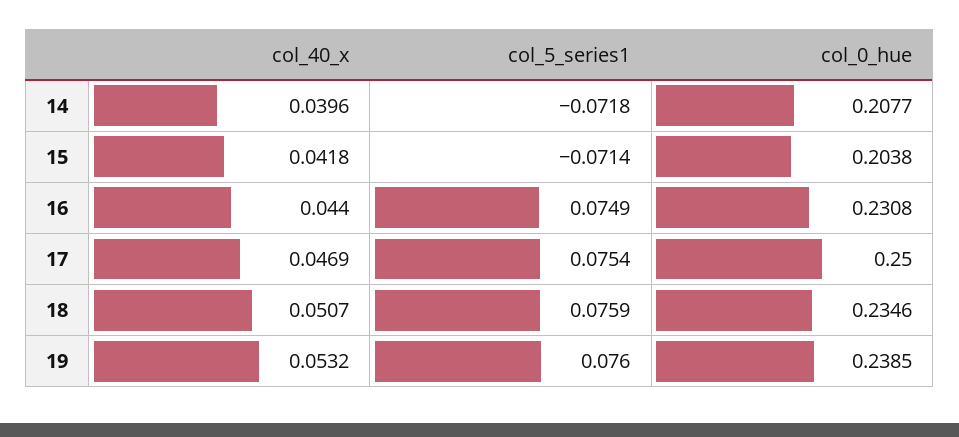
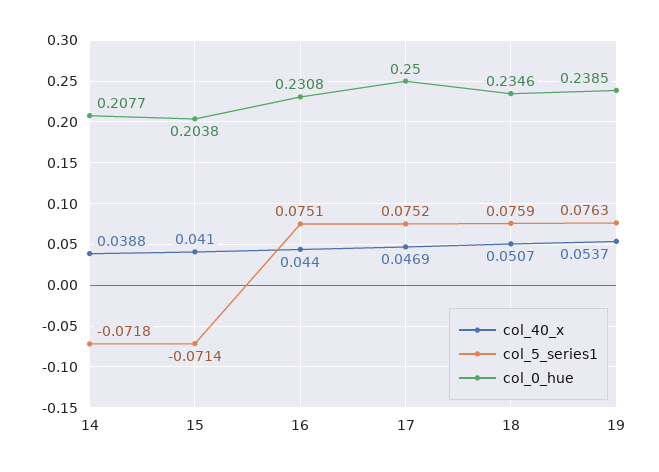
col_40_x, 14: 0.0396 -> 0.0388
col_40_x, 15: 0.0418 -> 0.041
col_5_series1, 16: 0.0749 -> 0.0751
col_5_series1, 17: 0.0754 -> 0.0752
col_40_x, 19: 0.0532 -> 0.0537
col_5_series1, 19: 0.076 -> 0.0763

